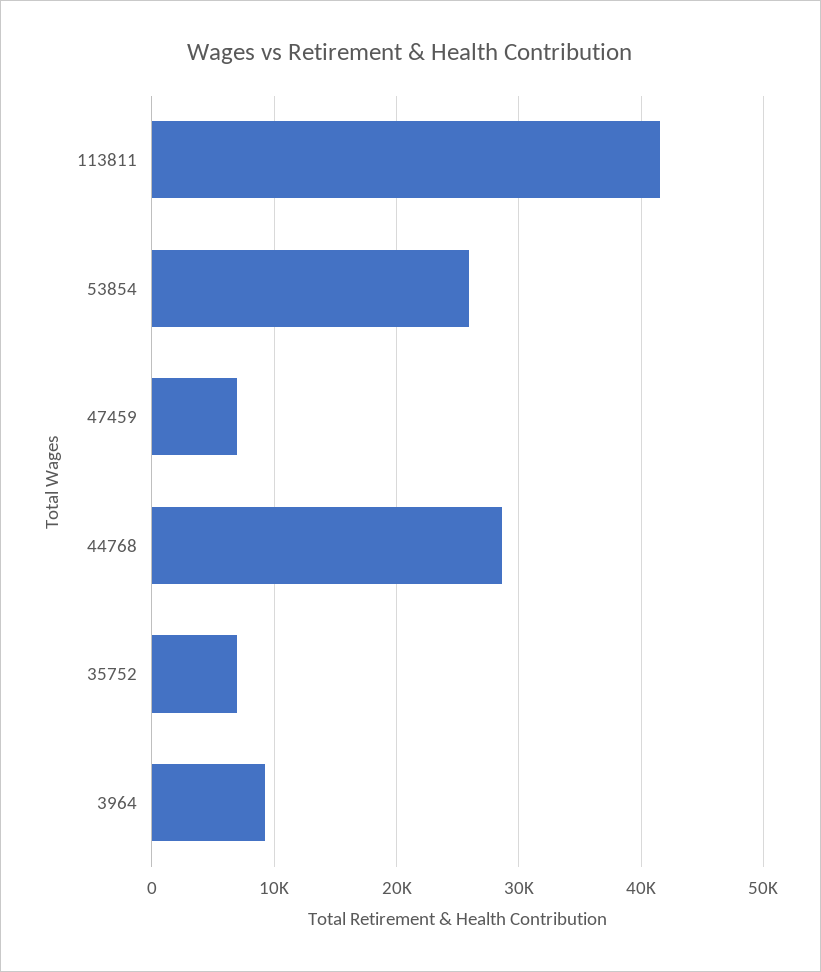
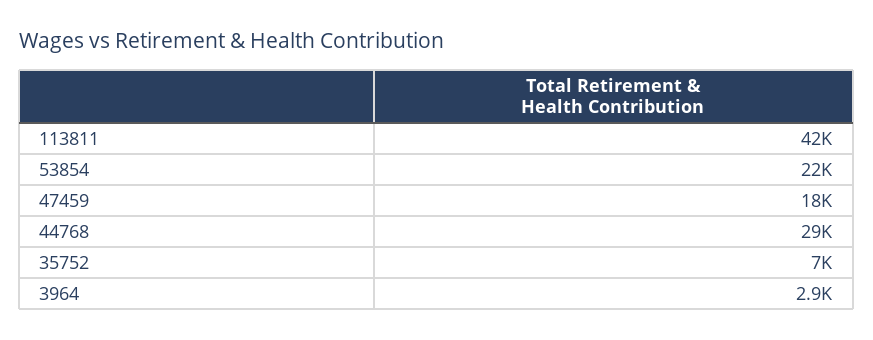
53854: 26000 -> 22000
47459: 7000 -> 18000
3964: 9000 -> 2900

